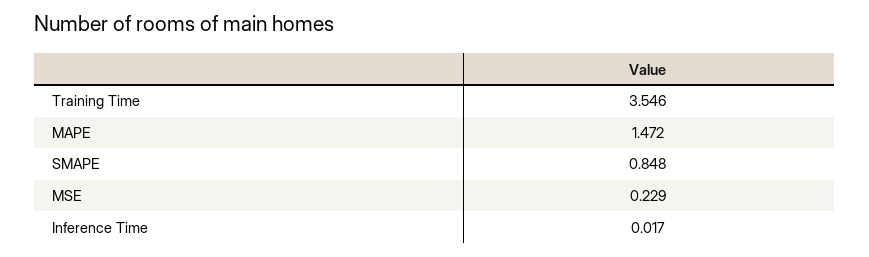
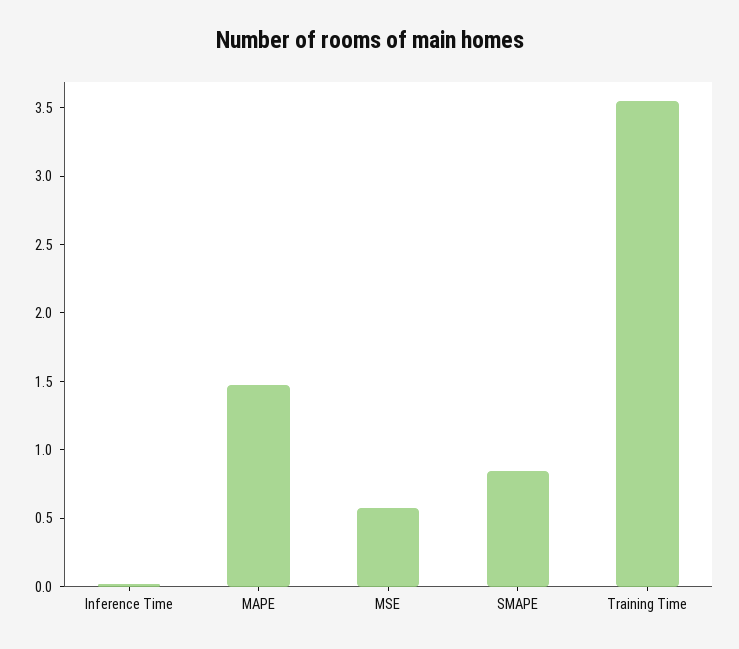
MSE: 0.229 -> 0.6

